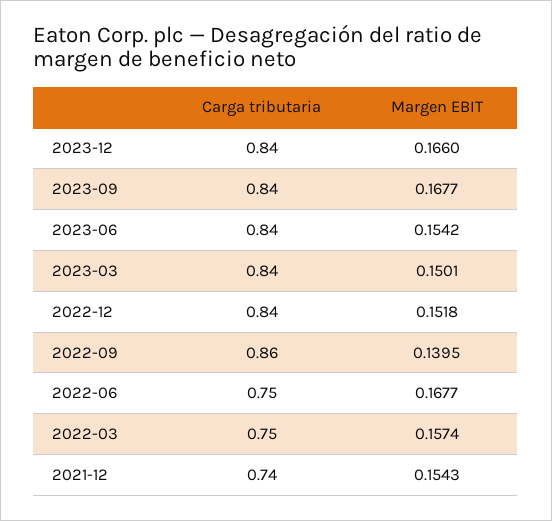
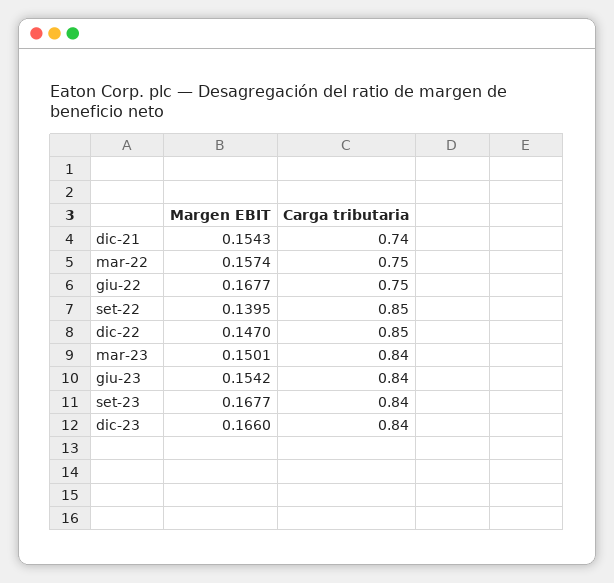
Carga tributaria, 2022-12: 0.84 -> 0.85
Margen EBIT, 2022-12: 0.1518 -> 0.147
Carga tributaria, 2022-09: 0.86 -> 0.85

